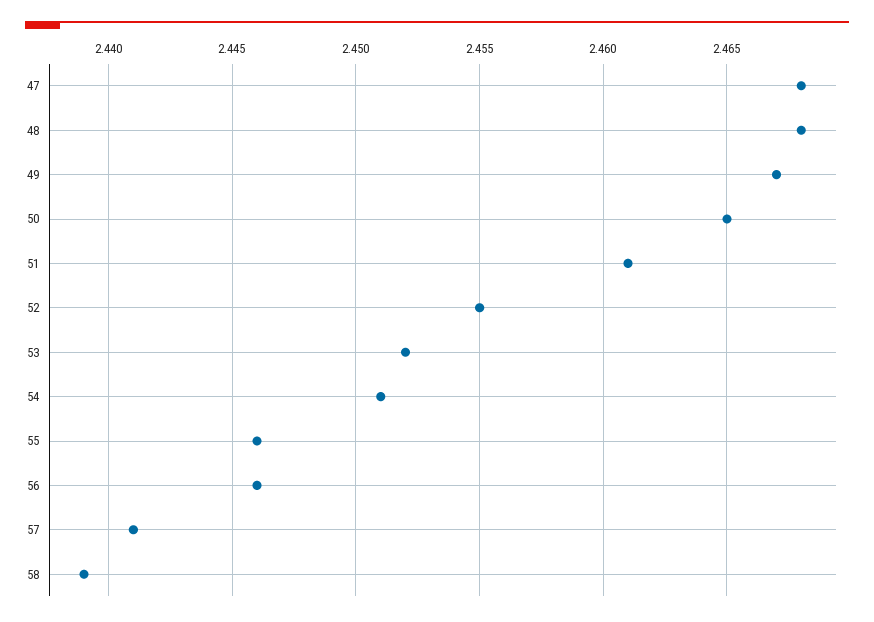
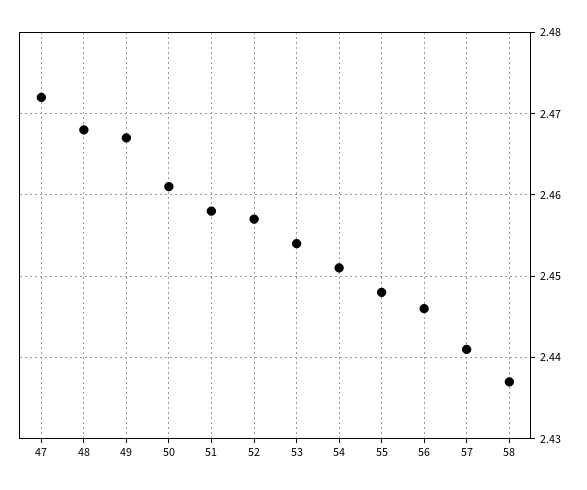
47: 2.468 -> 2.472
50: 2.465 -> 2.461
51: 2.461 -> 2.458
52: 2.455 -> 2.457
53: 2.452 -> 2.454
55: 2.446 -> 2.448
58: 2.439 -> 2.437

